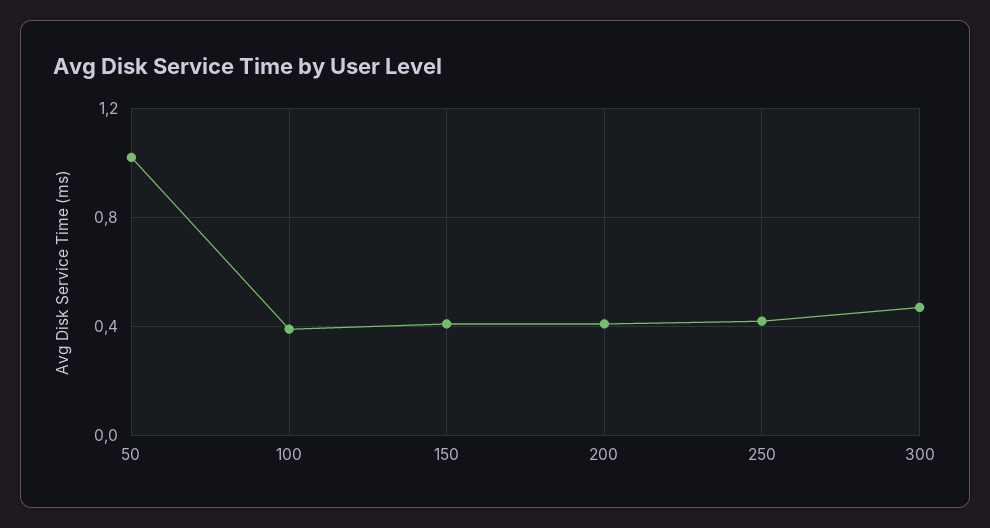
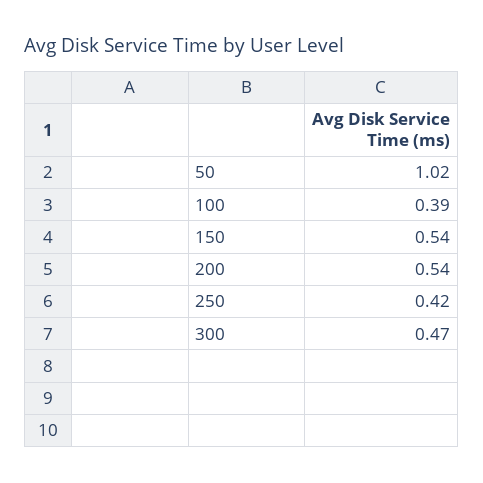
150: 0.4 -> 0.54
200: 0.4 -> 0.54

